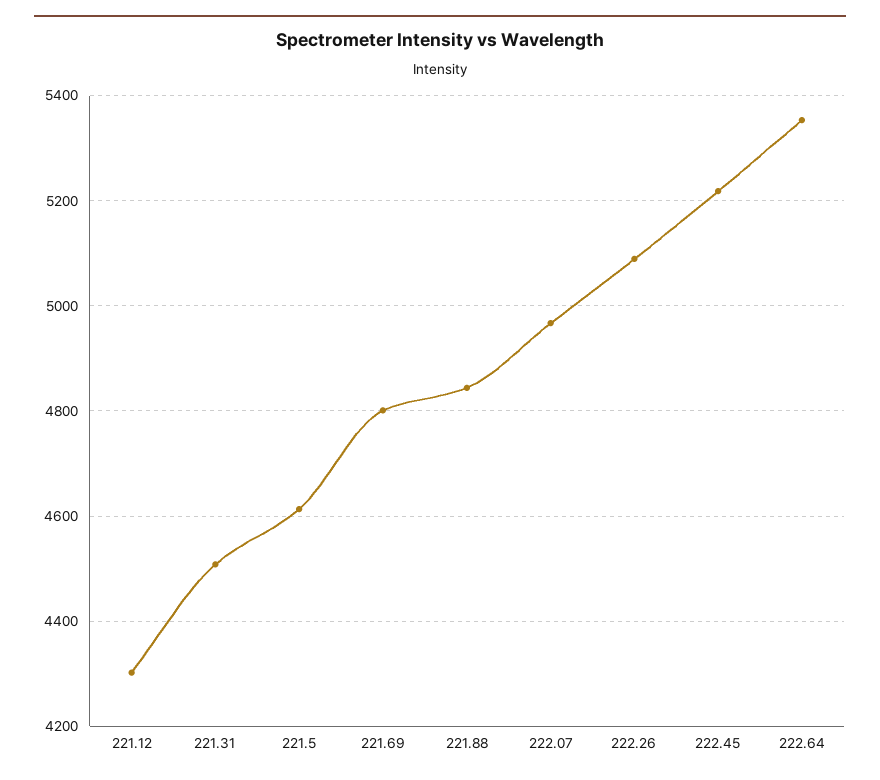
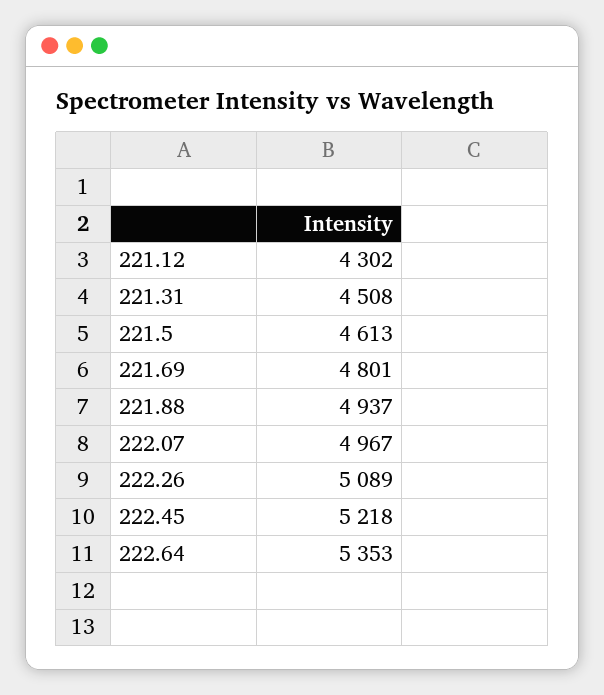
221.88: 4840 -> 4937

